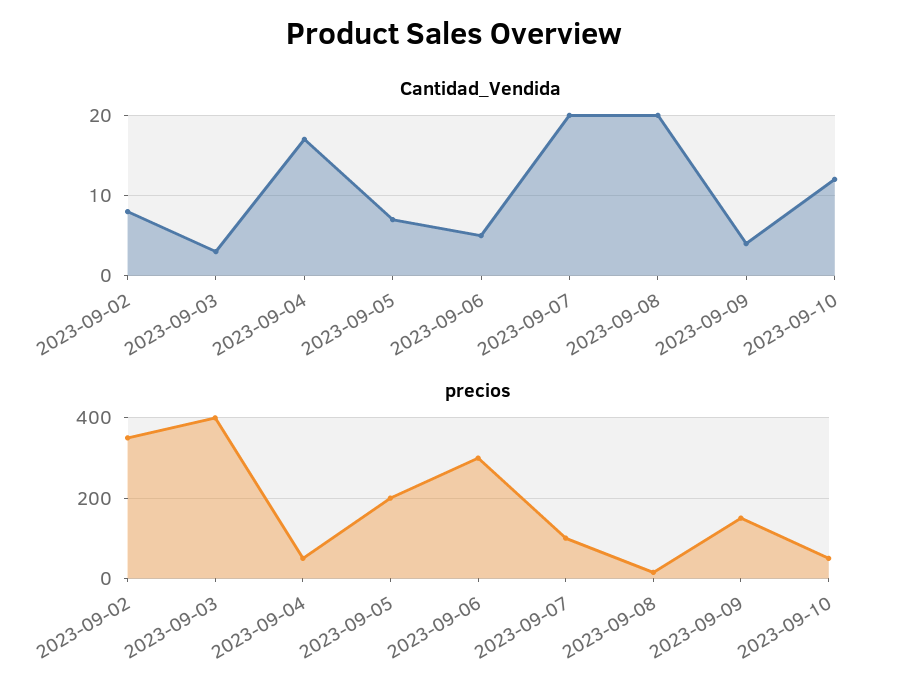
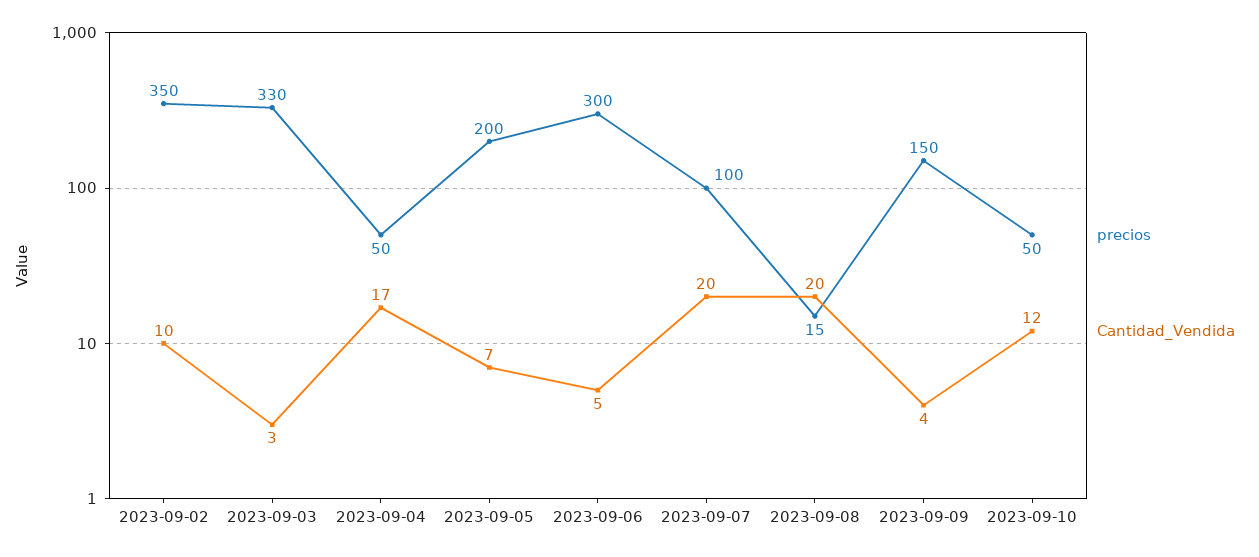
Cantidad_Vendida, 2023-09-02: 8 -> 10
precios, 2023-09-03: 400 -> 330

